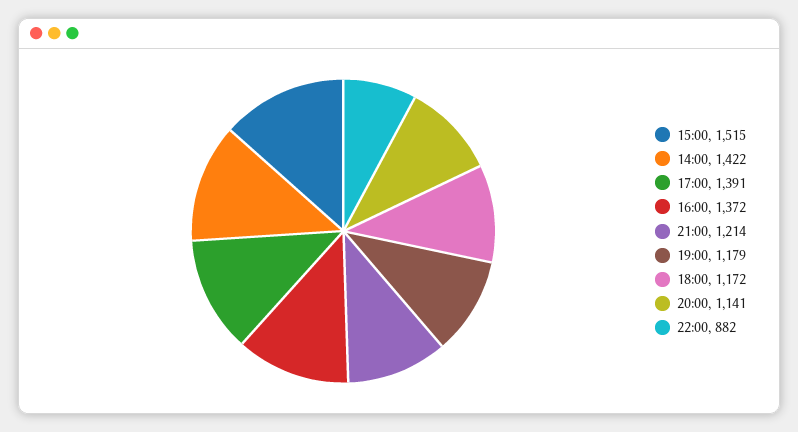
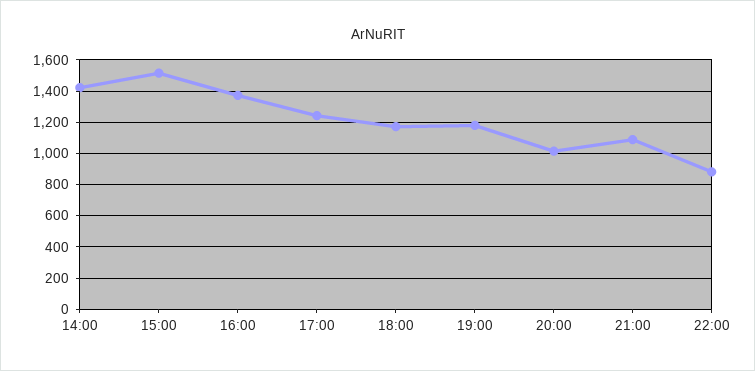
17:00: 1391 -> 1250
21:00: 1214 -> 1100
20:00: 1141 -> 1000

